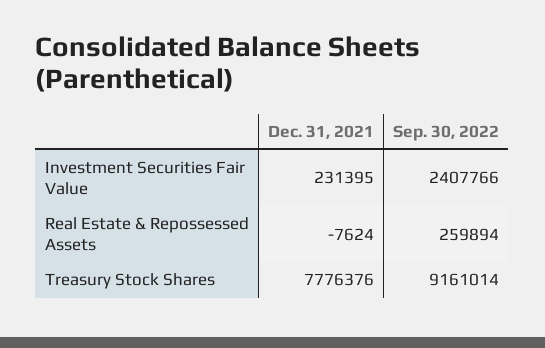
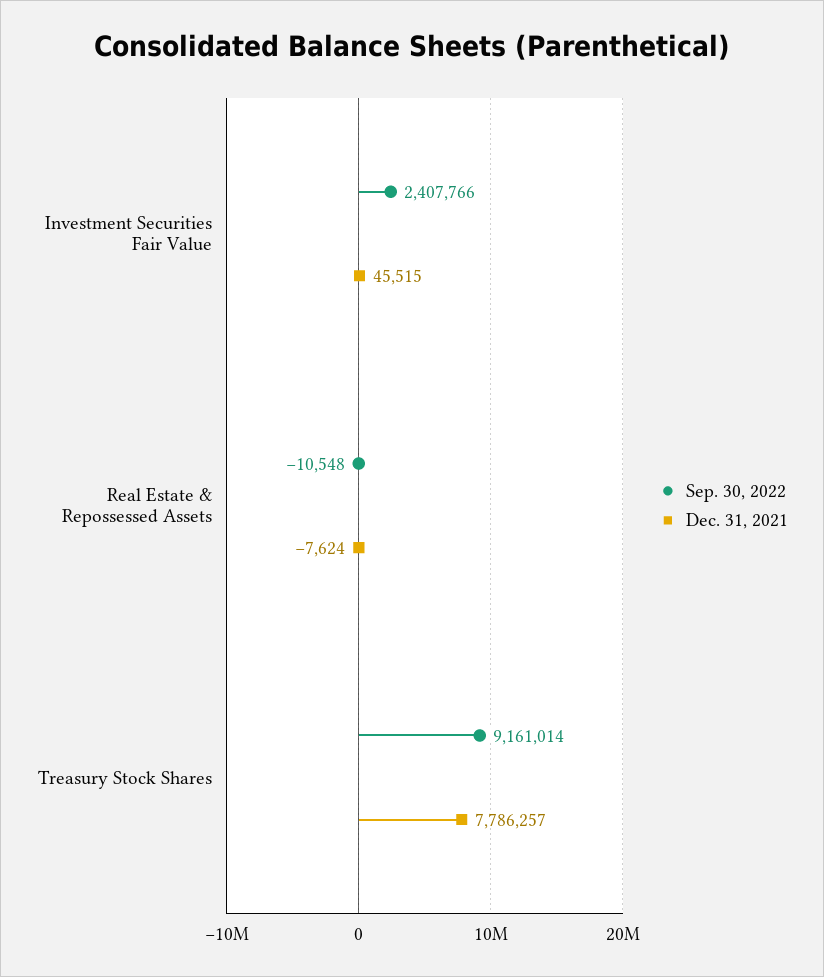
Dec. 31, 2021, Investment Securities Fair Value: 231395 -> 45515
Sep. 30, 2022, Real Estate & Repossessed Assets: 259894 -> -10548
Dec. 31, 2021, Treasury Stock Shares: 7776376 -> 7786257

